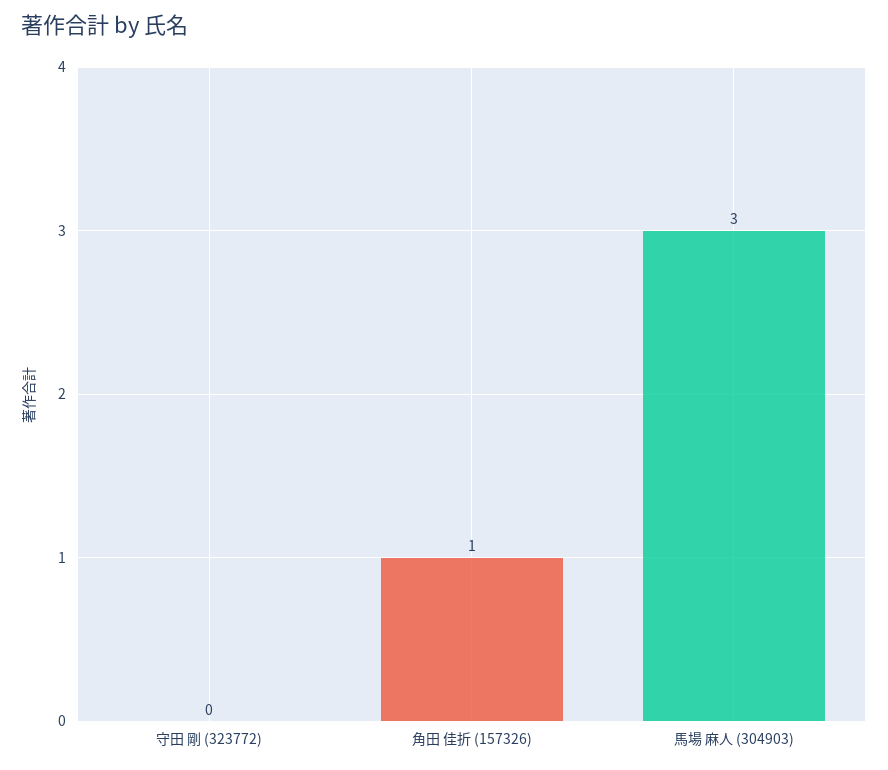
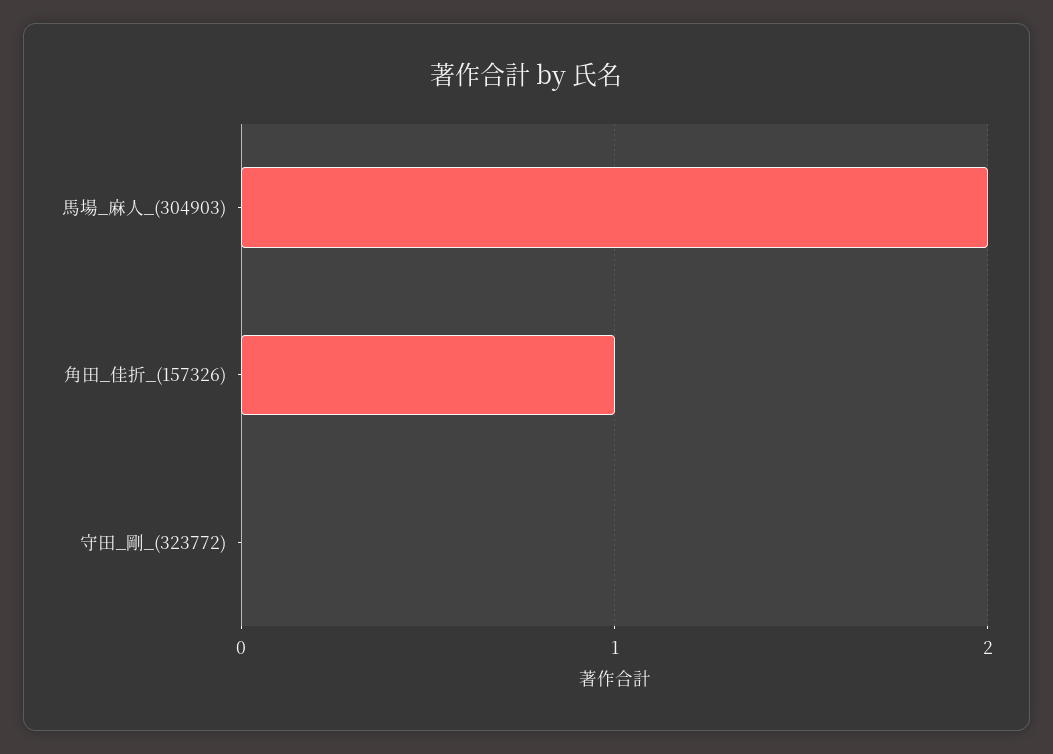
馬場 麻人 (304903): 3 -> 2

